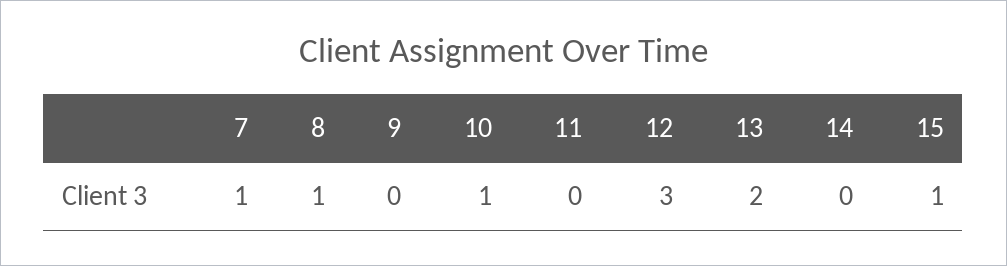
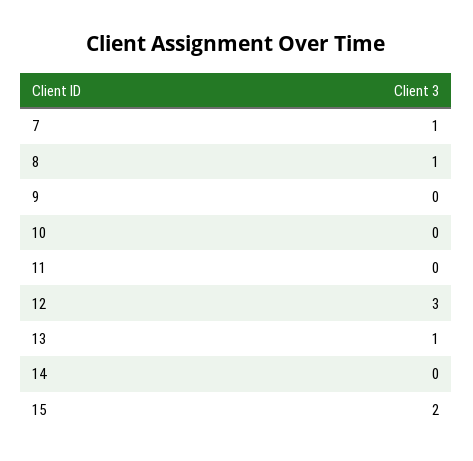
10: 1 -> 0
13: 2 -> 1
15: 1 -> 2

